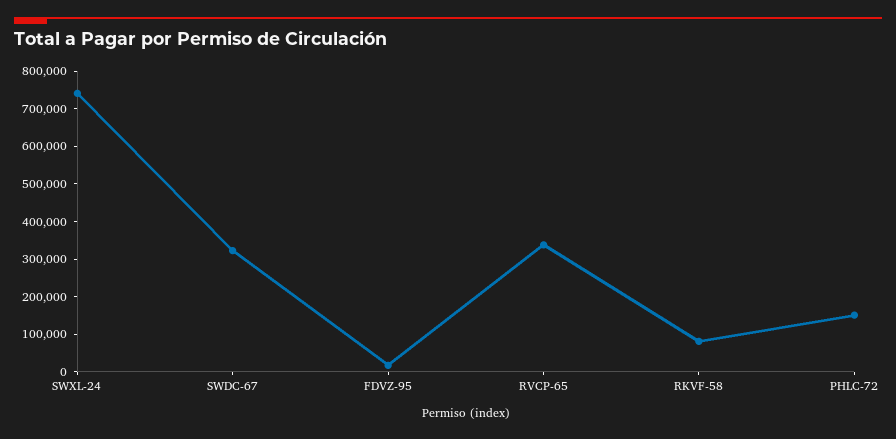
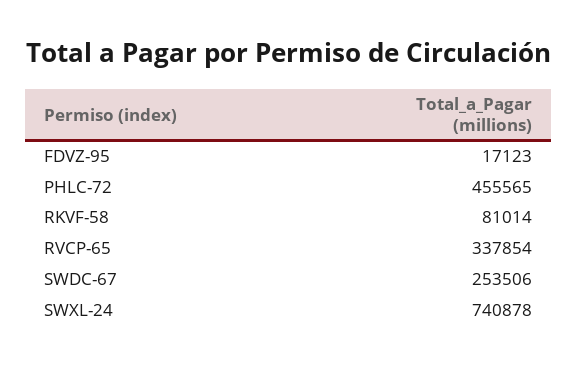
SWDC-67: 325000 -> 253506
PHLC-72: 150000 -> 455565

